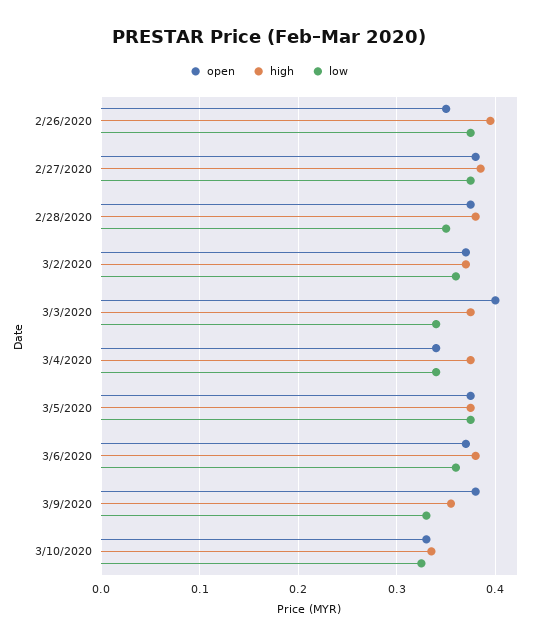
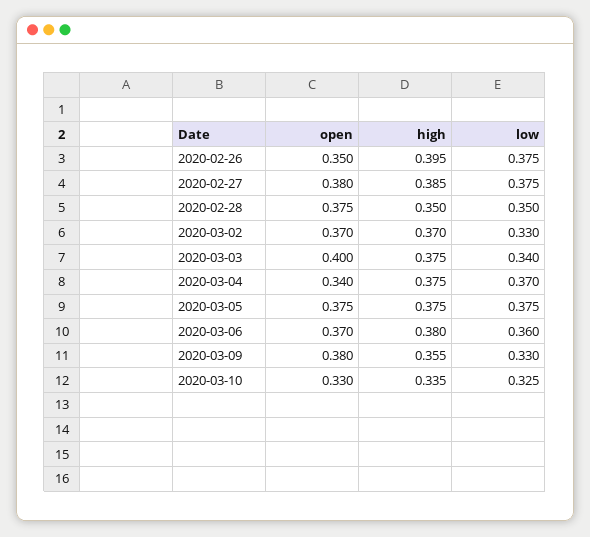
high, 2/28/2020: 0.38 -> 0.35
low, 3/2/2020: 0.36 -> 0.33
low, 3/4/2020: 0.34 -> 0.37

